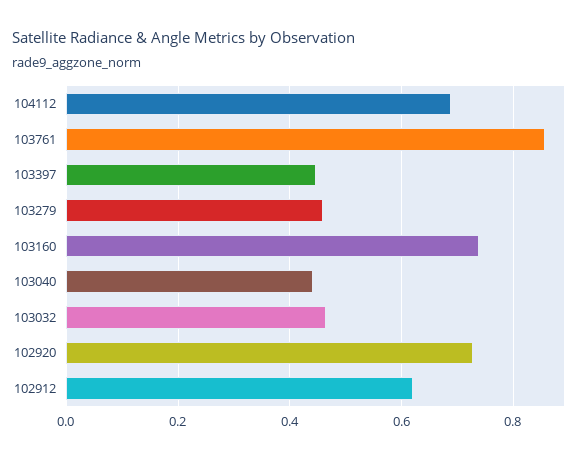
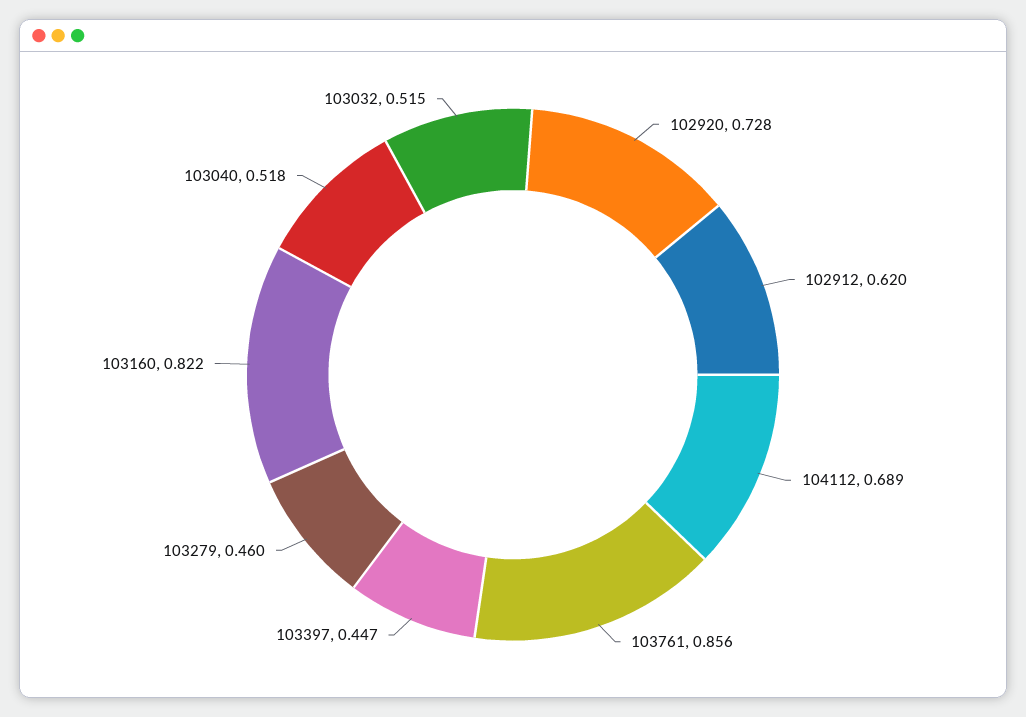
103160: 0.74 -> 0.822
103040: 0.44 -> 0.518
103032: 0.46 -> 0.515

